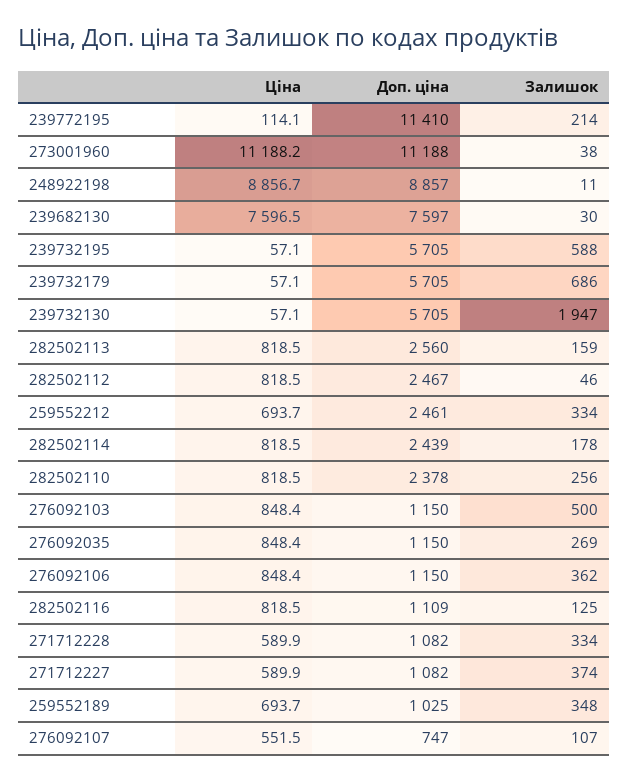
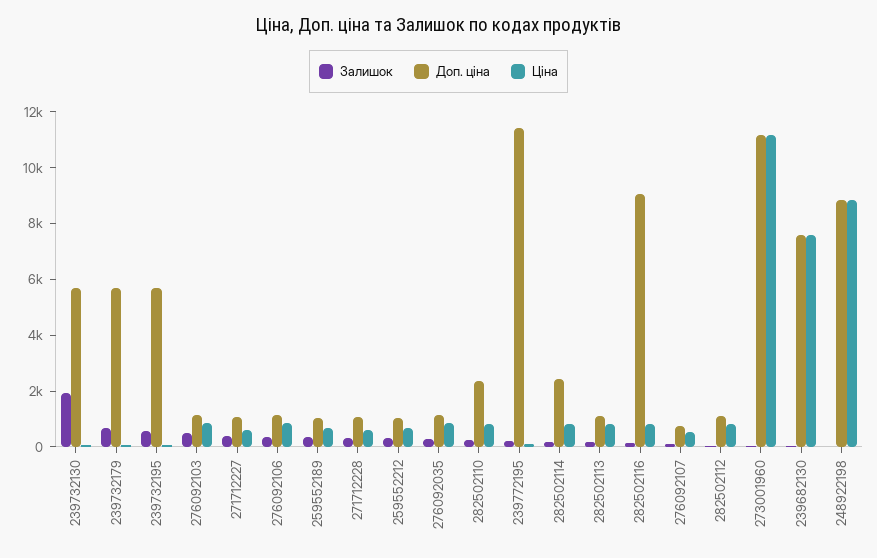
Доп. ціна, 282502113: 2560 -> 1000
Доп. ціна, 282502112: 2467 -> 1000
Доп. ціна, 259552212: 2461 -> 1000
Доп. ціна, 282502116: 1109 -> 9000

